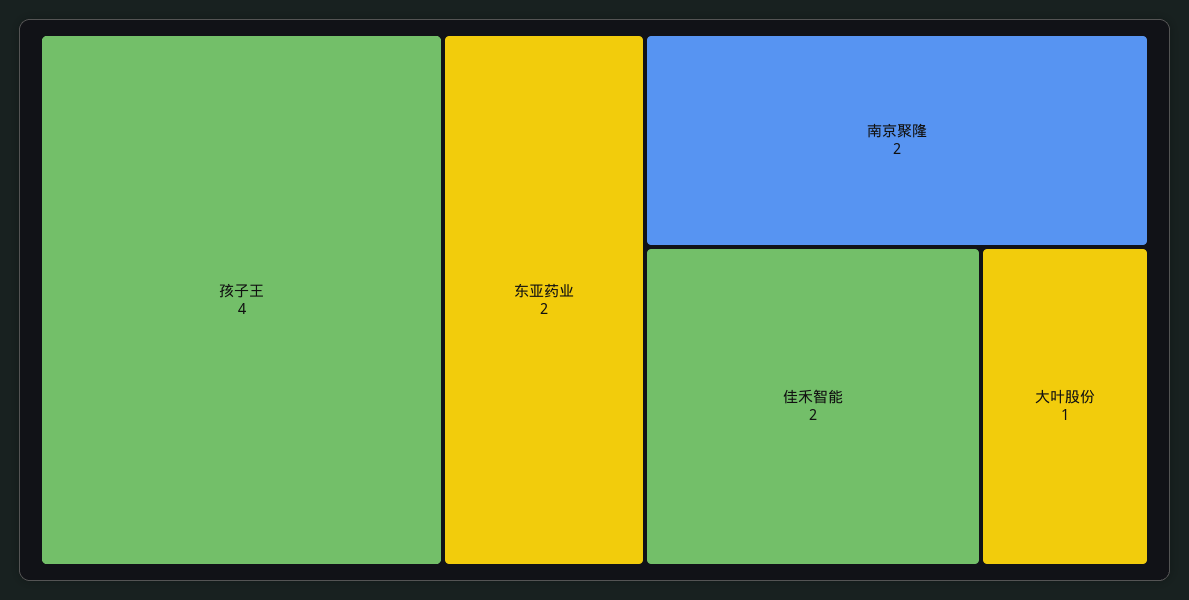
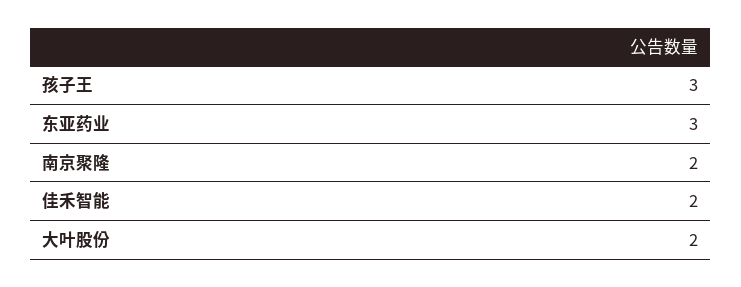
孩子王: 4 -> 3
东亚药业: 2 -> 3
大叶股份: 1 -> 2

